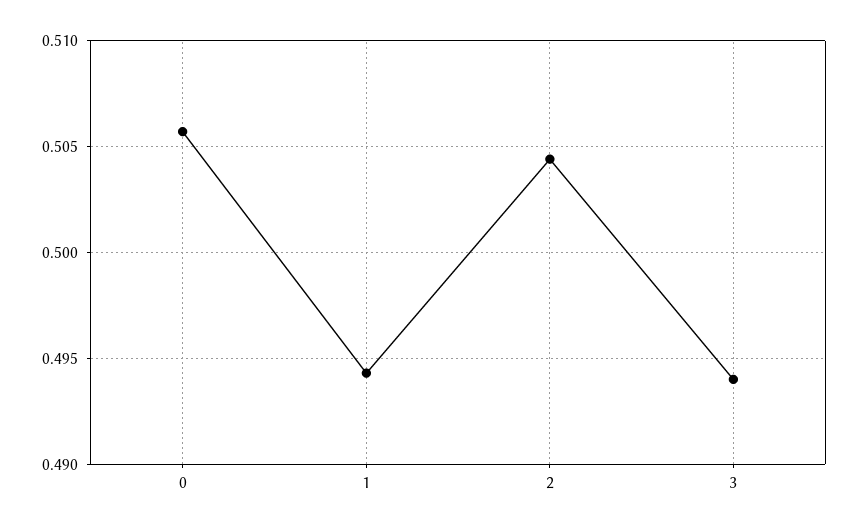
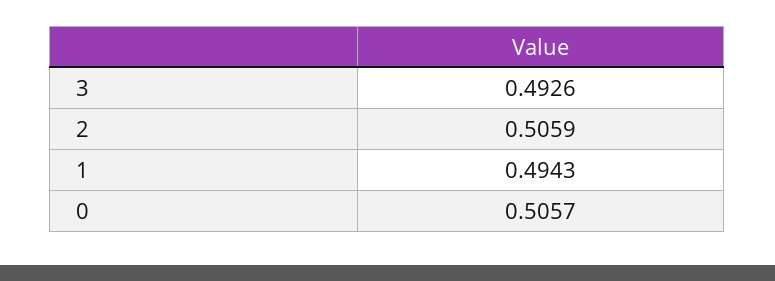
2: 0.5045 -> 0.5059
3: 0.494 -> 0.4926

